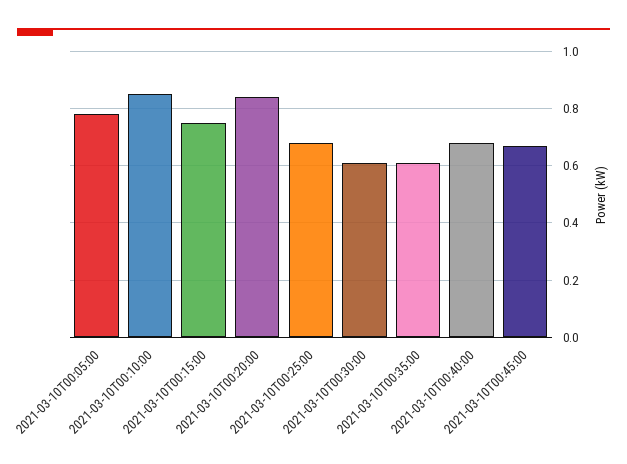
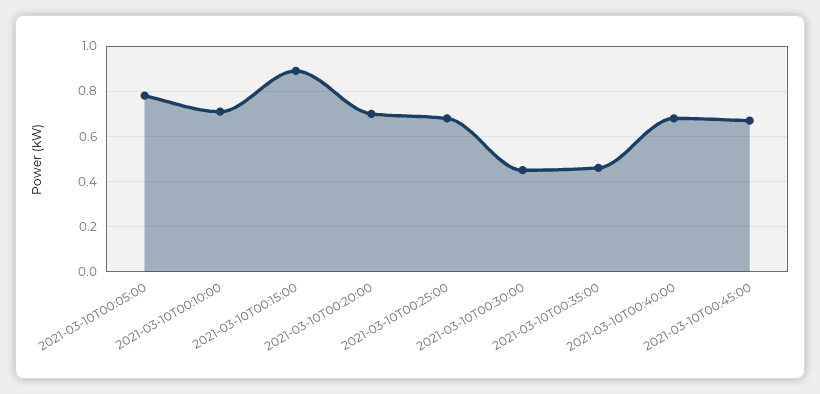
2021-03-10T00:10:00: 0.85 -> 0.7
2021-03-10T00:15:00: 0.75 -> 0.9
2021-03-10T00:20:00: 0.85 -> 0.7
2021-03-10T00:30:00: 0.6 -> 0.45
2021-03-10T00:35:00: 0.6 -> 0.45

